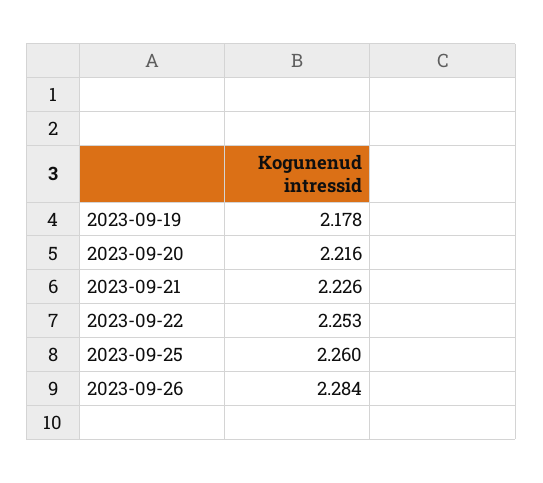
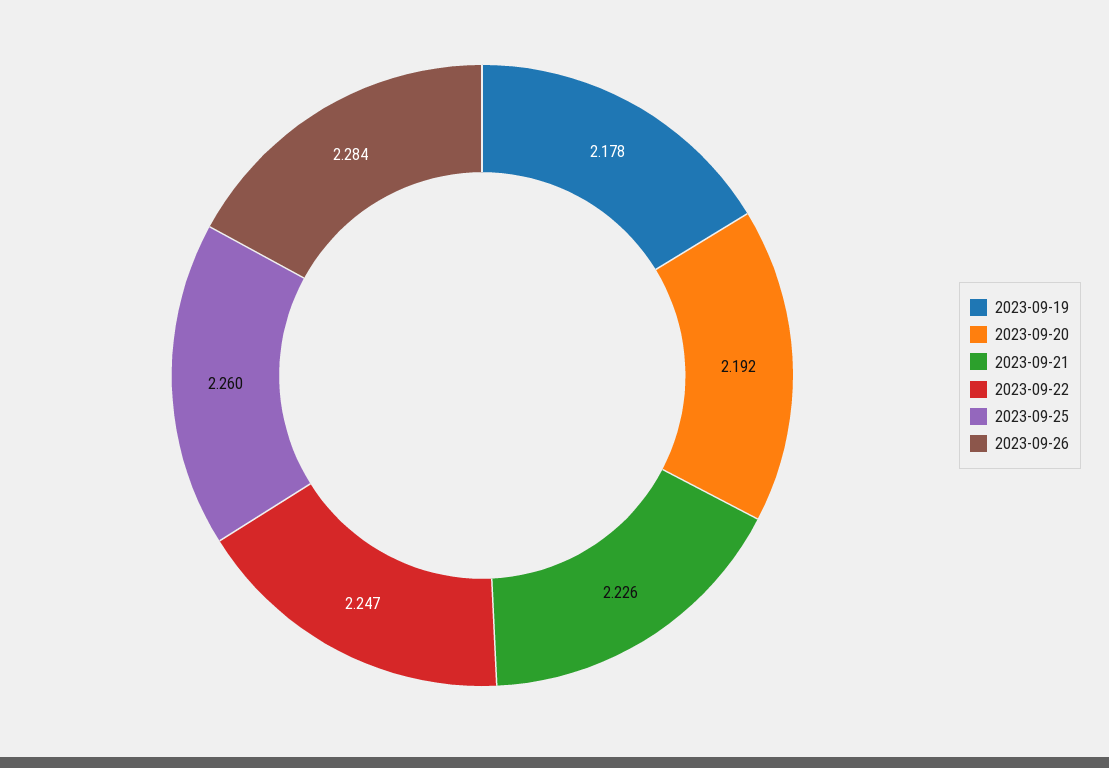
2023-09-20: 2.216 -> 2.192
2023-09-22: 2.253 -> 2.247

